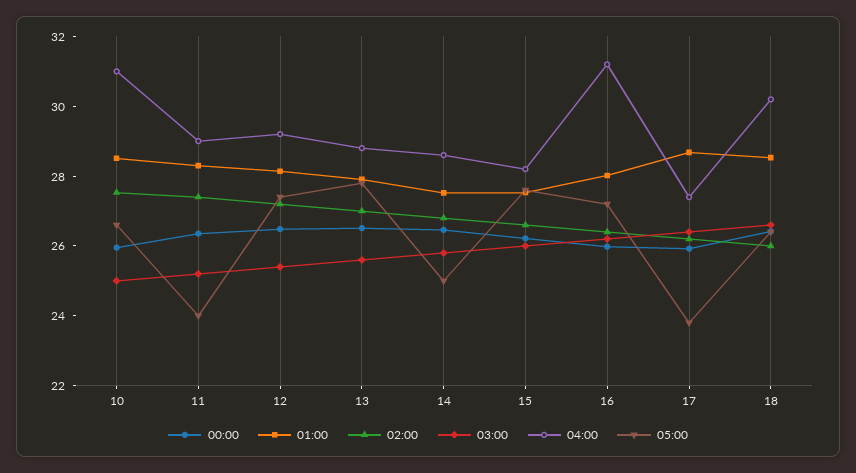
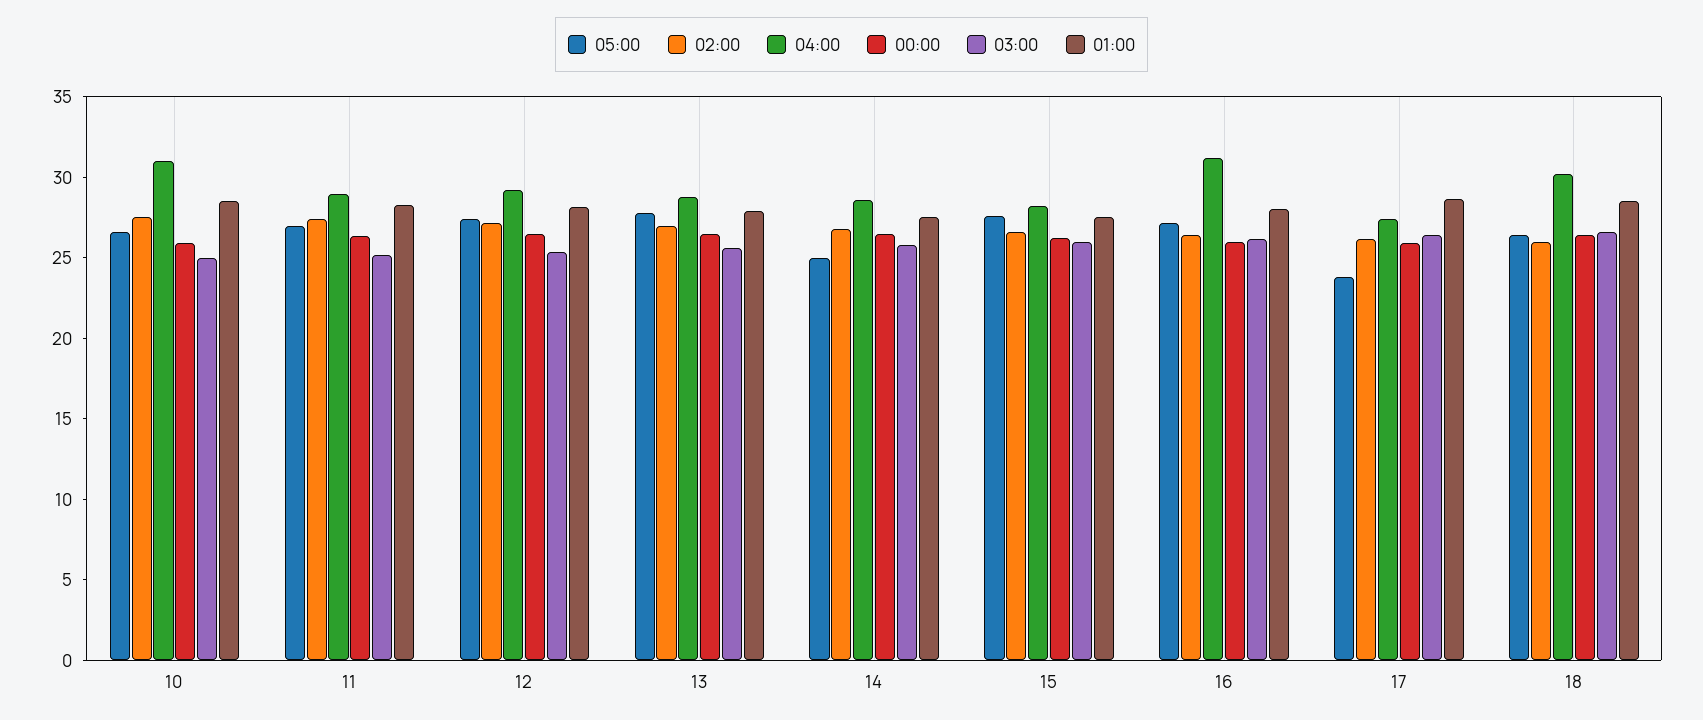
05:00, 11: 24 -> 27

